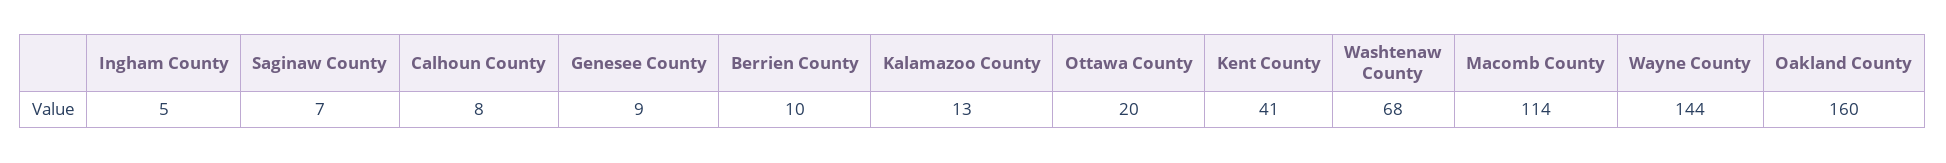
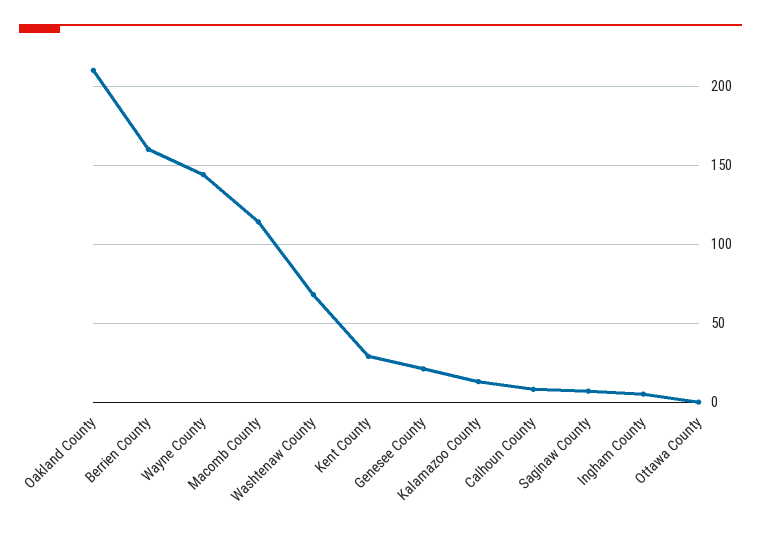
Genesee County: 9 -> 20
Berrien County: 10 -> 160
Ottawa County: 20 -> 0
Kent County: 41 -> 30
Oakland County: 160 -> 210

